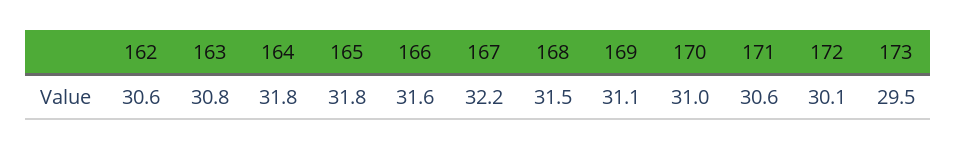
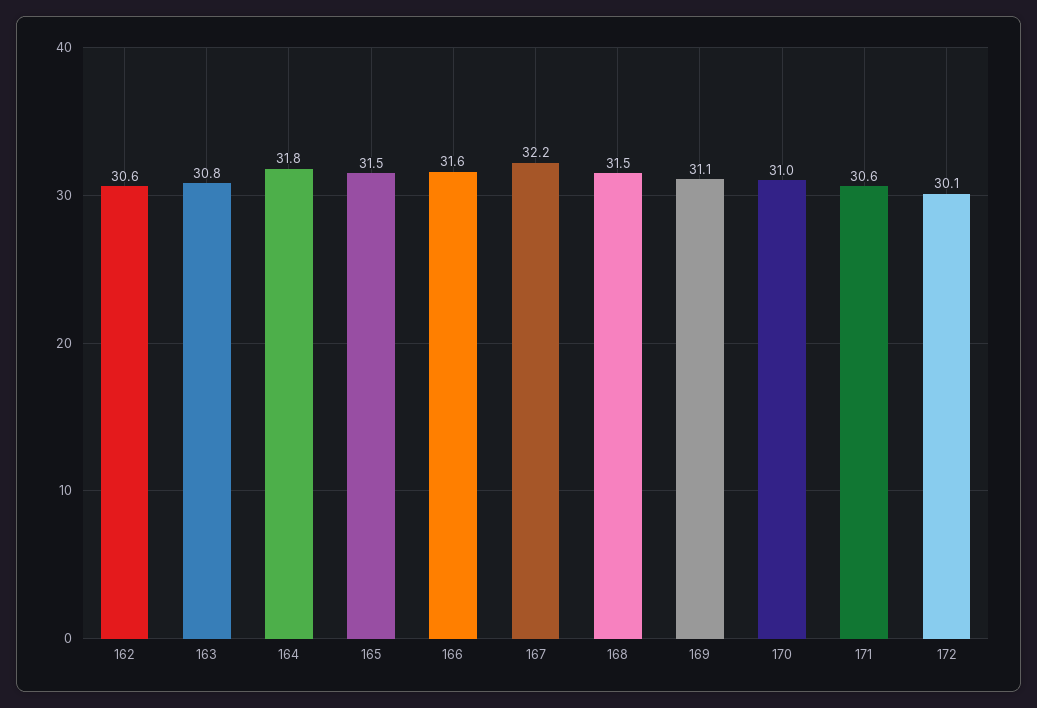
165: 31.8 -> 31.5
173: 29.5 -> none

